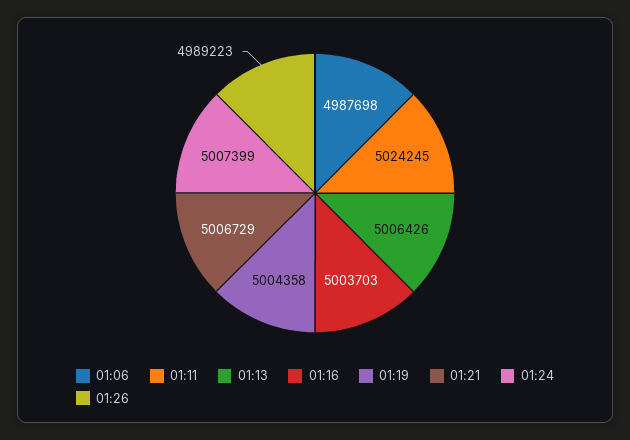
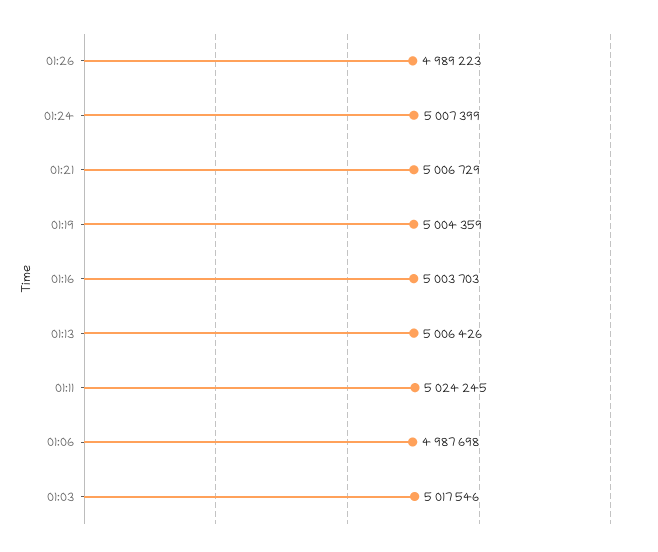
01:19: 5004358 -> 5004359
01:03: none -> 5017546

